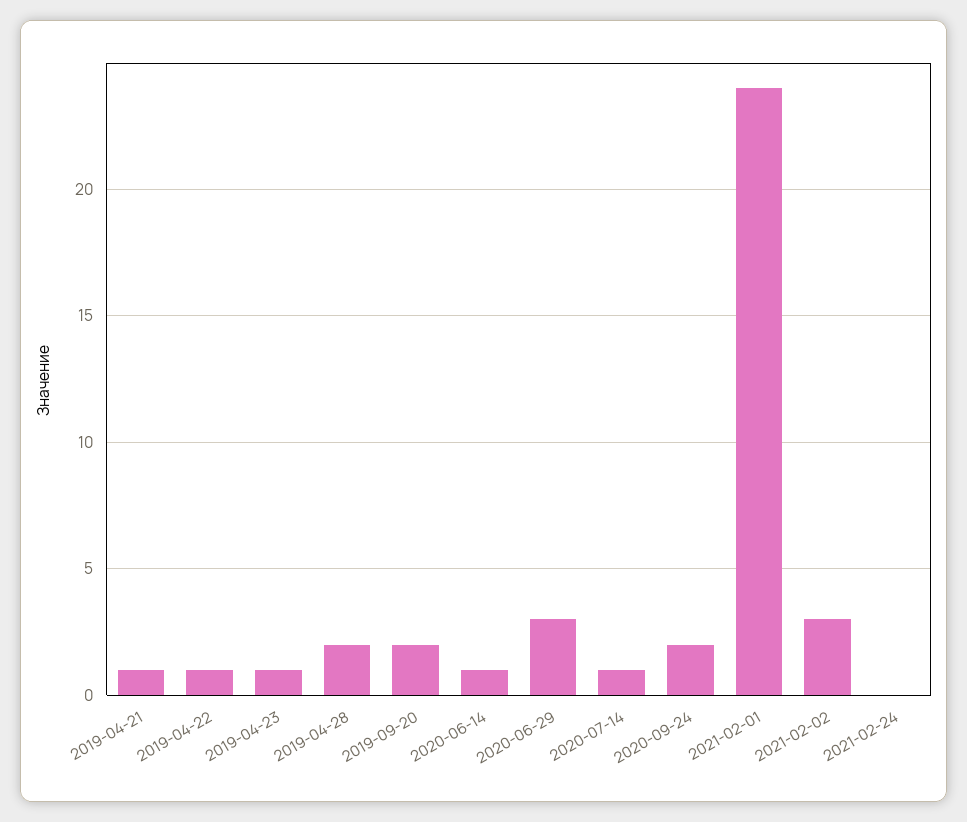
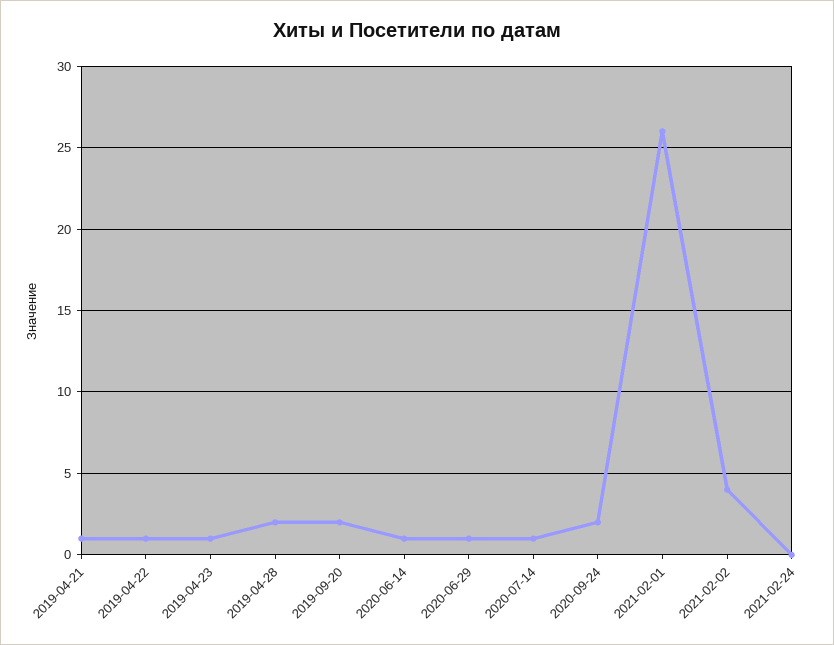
2020-06-29: 3 -> 1
2021-02-01: 24 -> 26
2021-02-02: 3 -> 4

